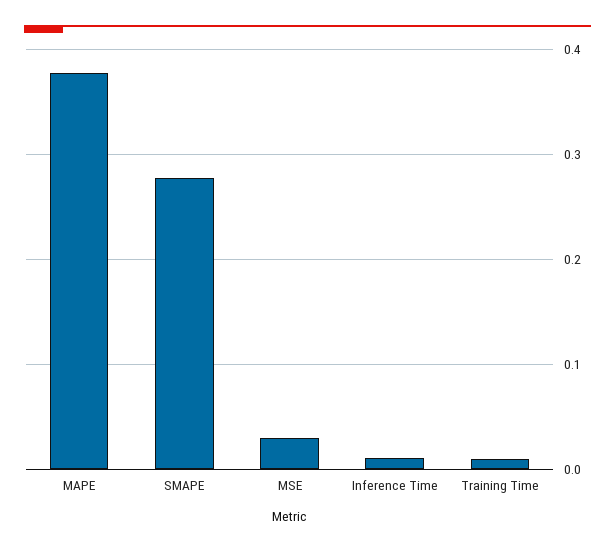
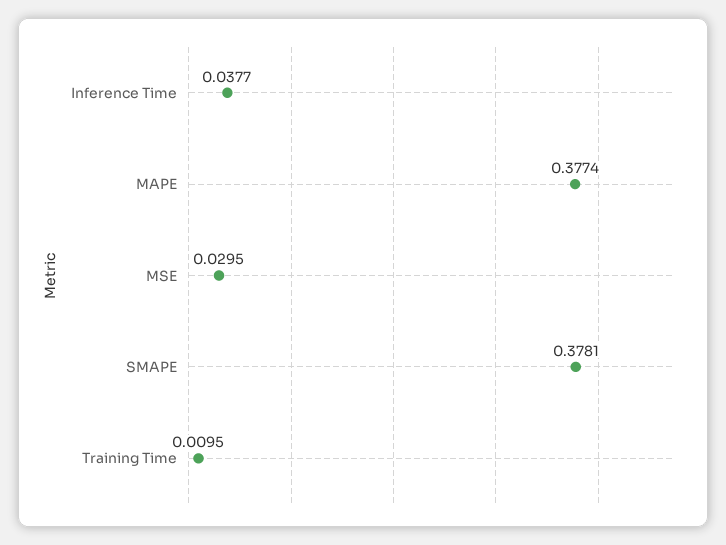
SMAPE: 0.28 -> 0.3781
Inference Time: 0.01 -> 0.0377

